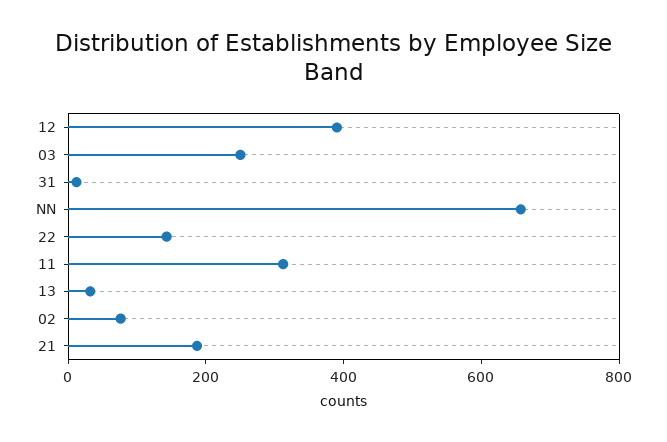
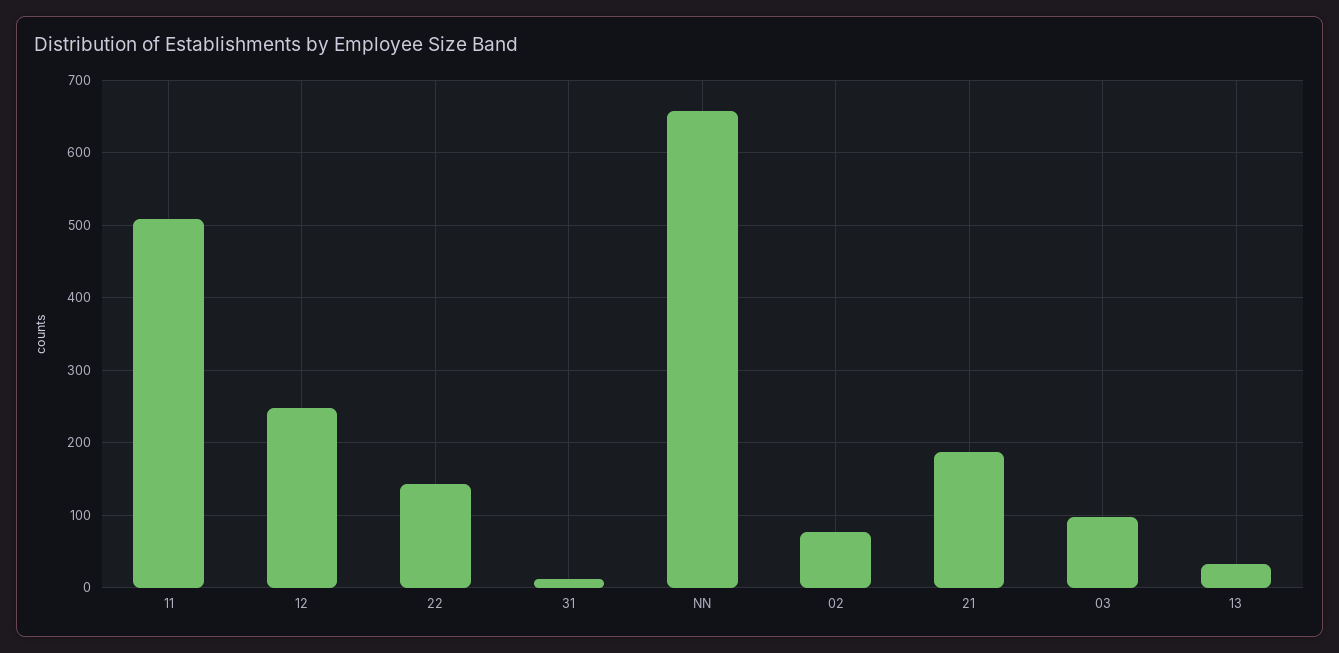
12: 400 -> 250
03: 250 -> 100
11: 300 -> 510

